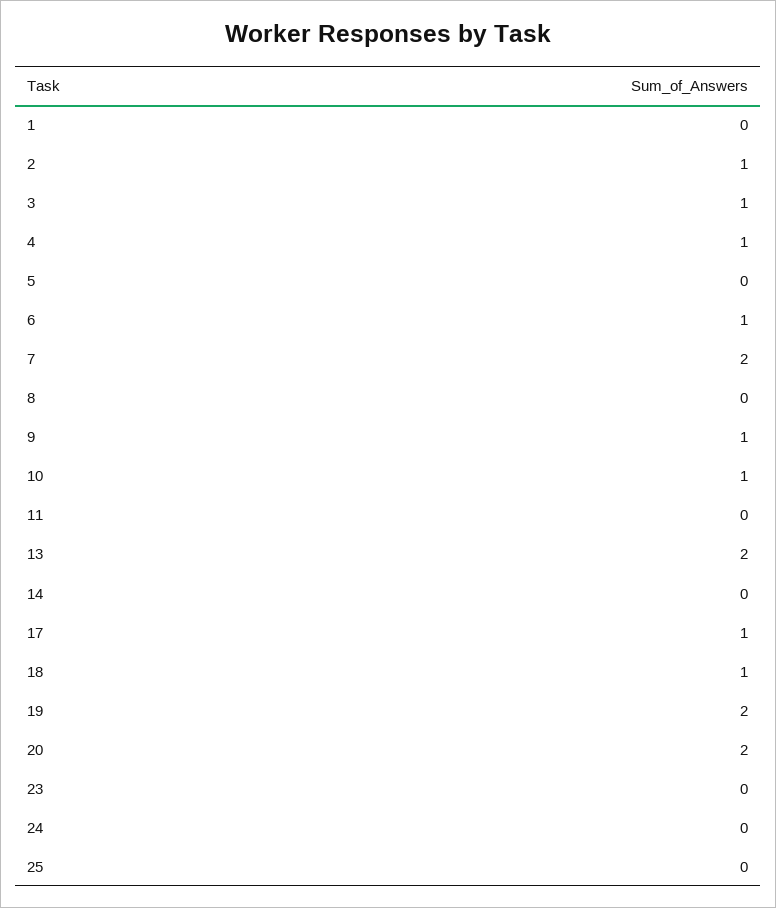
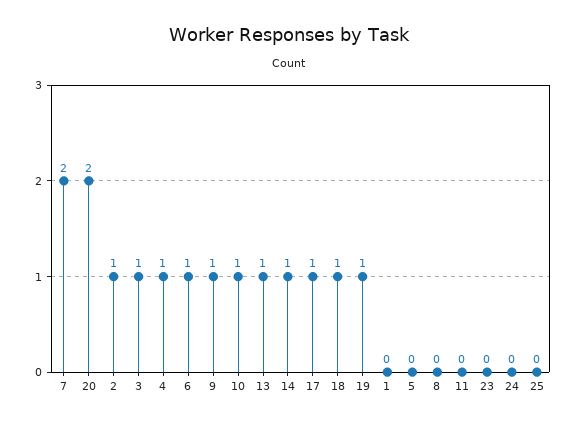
13: 2 -> 1
14: 0 -> 1
19: 2 -> 1

